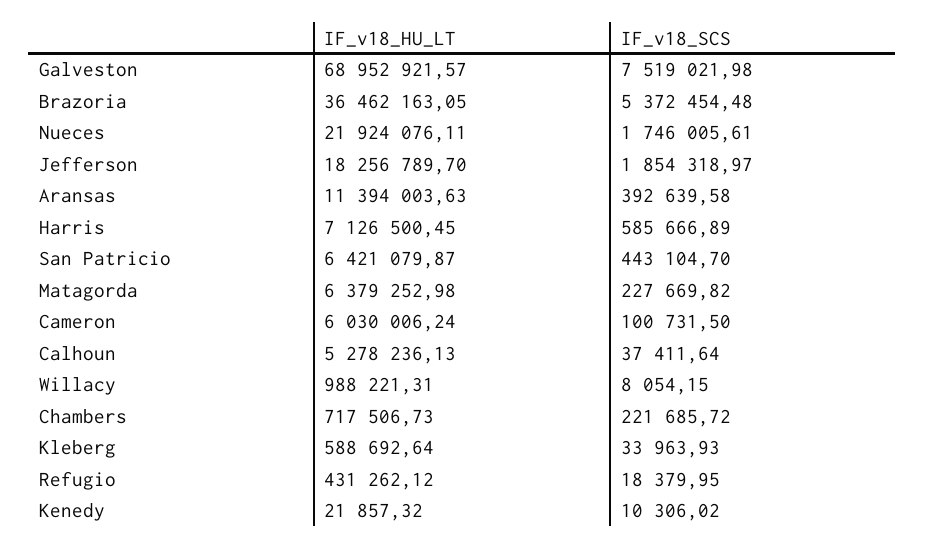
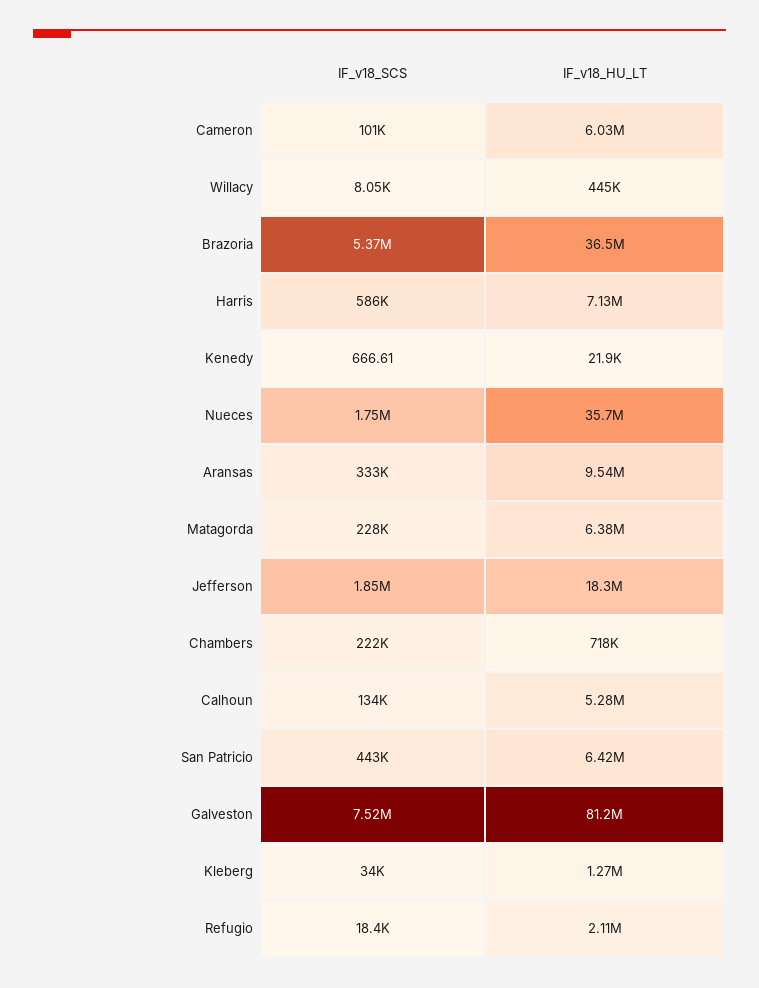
IF_v18_HU_LT, Galveston: 68952921.57 -> 81200000
IF_v18_HU_LT, Nueces: 21924076.11 -> 35700000
IF_v18_HU_LT, Aransas: 11394003.63 -> 9540000
IF_v18_SCS, Aransas: 392639.58 -> 333000
IF_v18_SCS, Calhoun: 37411.64 -> 134000
IF_v18_HU_LT, Willacy: 988221.31 -> 445000
IF_v18_HU_LT, Kleberg: 588692.64 -> 1270000
IF_v18_HU_LT, Refugio: 431262.12 -> 2110000
IF_v18_SCS, Kenedy: 10306.02 -> 666.61

